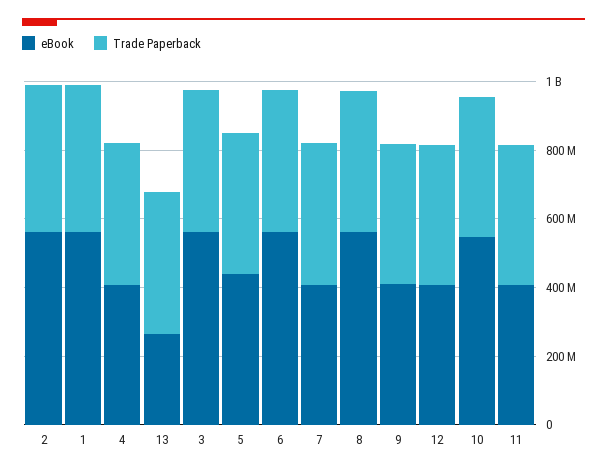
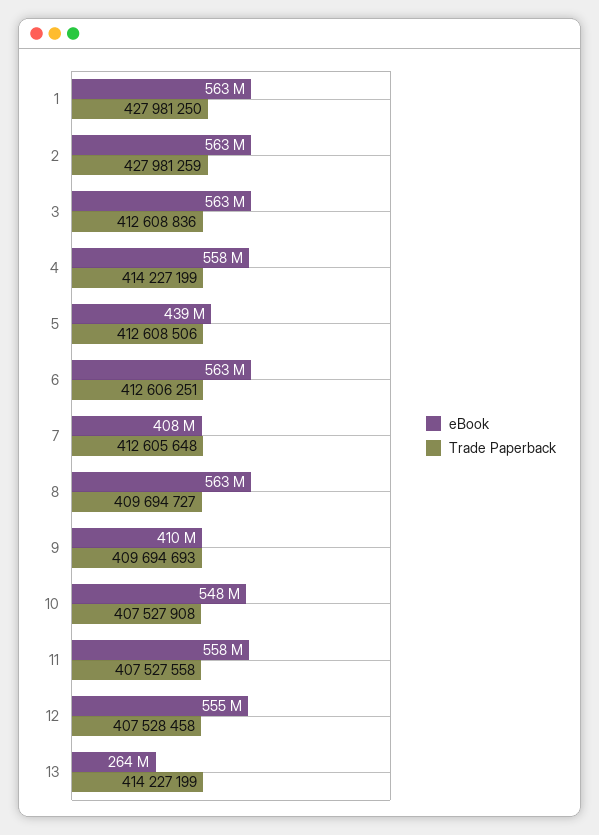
eBook, 4: 400000000 -> 558000000
eBook, 12: 400000000 -> 555000000
eBook, 11: 400000000 -> 558000000

